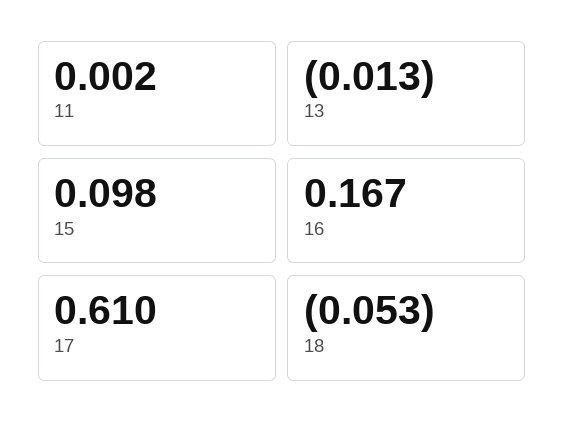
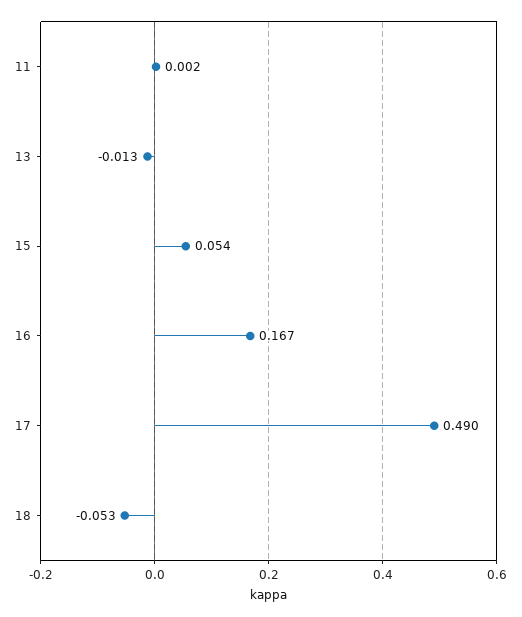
15: 0.098 -> 0.054
17: 0.61 -> 0.49

